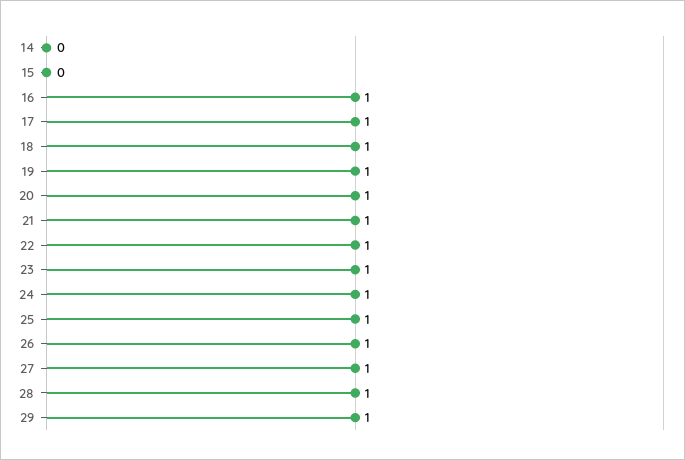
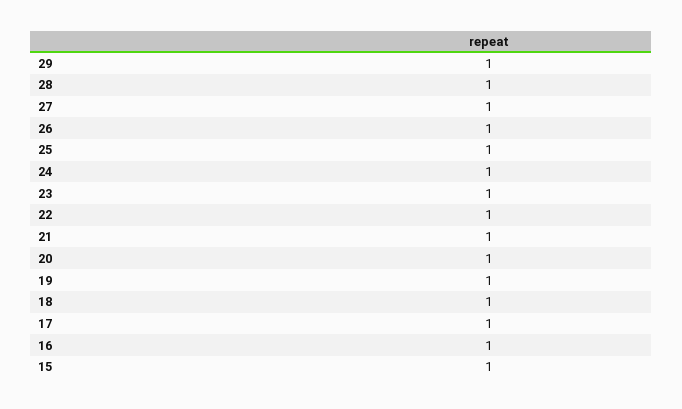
14: 0 -> none
15: 0 -> 1

